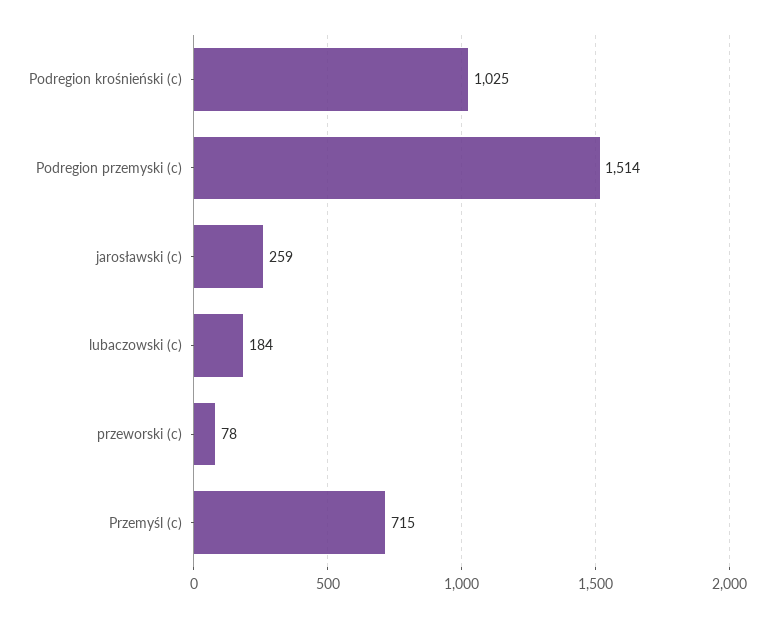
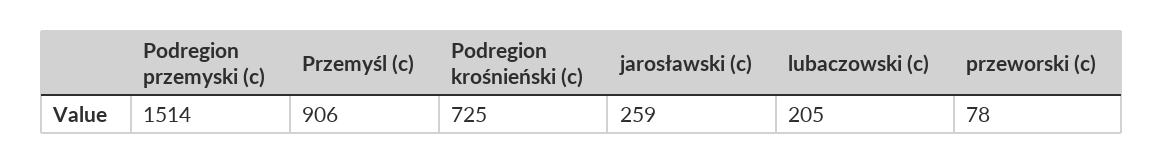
Podregion krośnieński (c): 1025 -> 725
lubaczowski (c): 184 -> 205
Przemyśl (c): 715 -> 906

